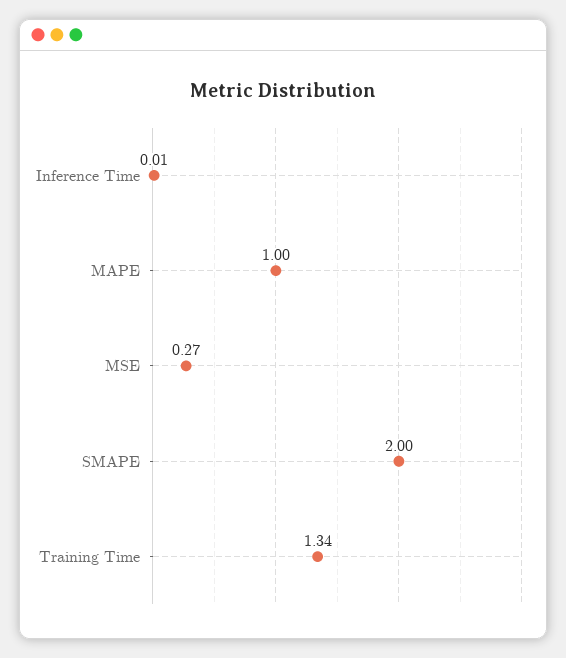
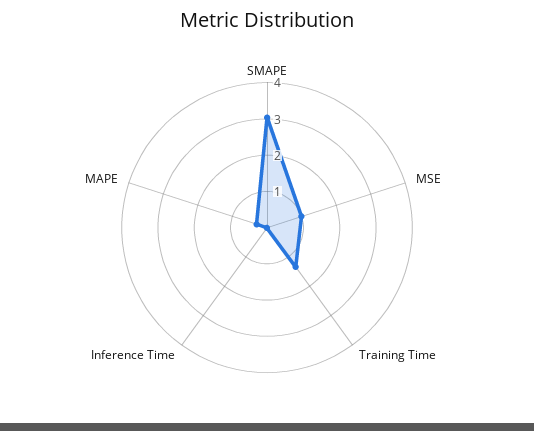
MAPE: 1 -> 0.25
MSE: 0.27 -> 1
SMAPE: 2 -> 3

